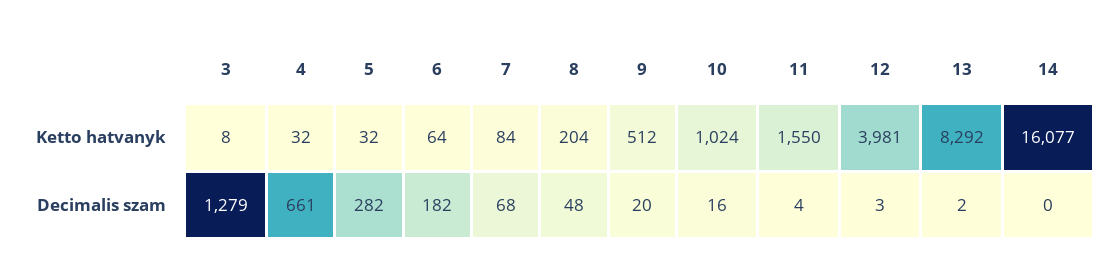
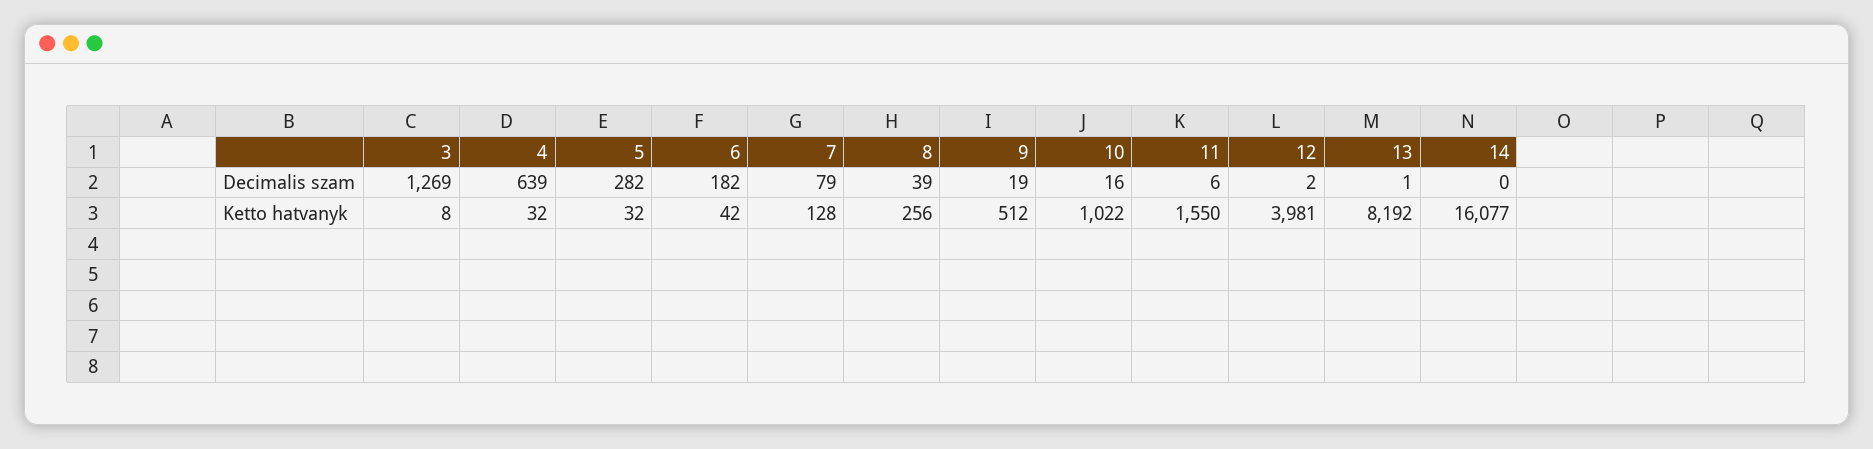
6, Ketto hatvanyk: 64 -> 42
7, Ketto hatvanyk: 84 -> 128
8, Ketto hatvanyk: 204 -> 256
10, Ketto hatvanyk: 1024 -> 1022
13, Ketto hatvanyk: 8292 -> 8192
3, Decimalis szam: 1279 -> 1269
4, Decimalis szam: 661 -> 639
7, Decimalis szam: 68 -> 79
8, Decimalis szam: 48 -> 39
9, Decimalis szam: 20 -> 19
11, Decimalis szam: 4 -> 6
12, Decimalis szam: 3 -> 2
13, Decimalis szam: 2 -> 1

